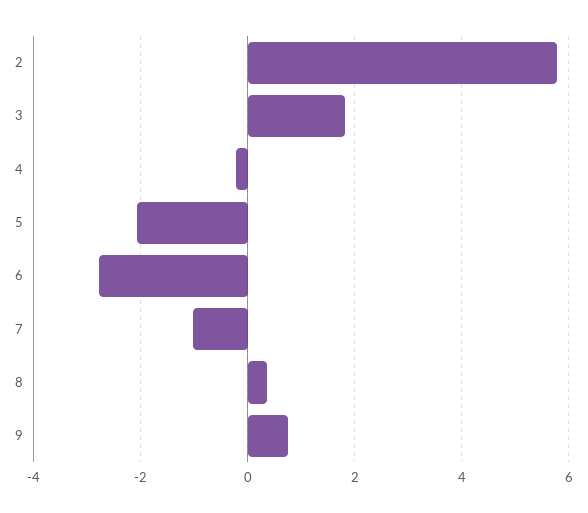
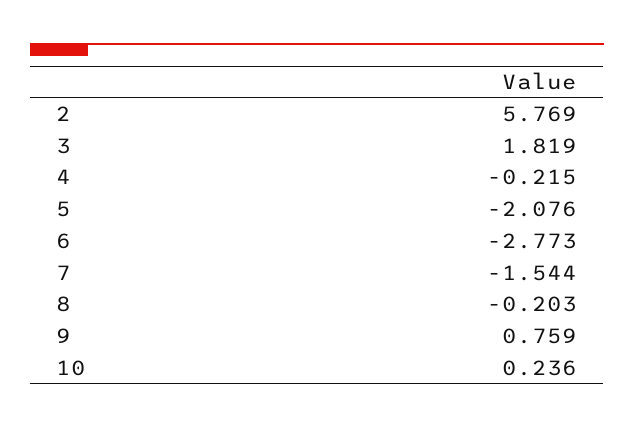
7: -1 -> -1.544
8: 0.4 -> -0.203
10: none -> 0.236

